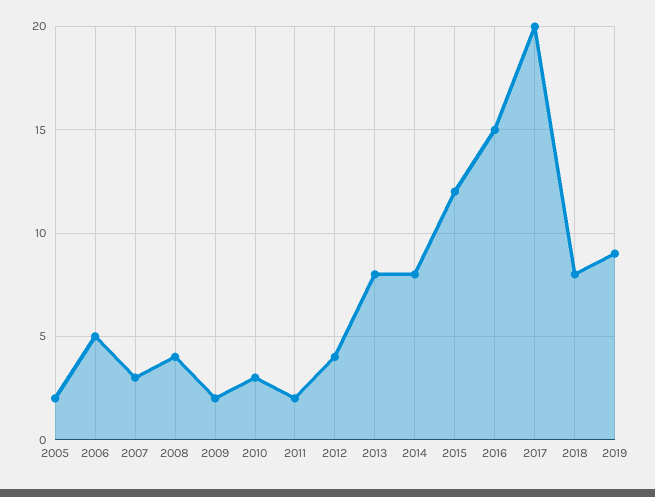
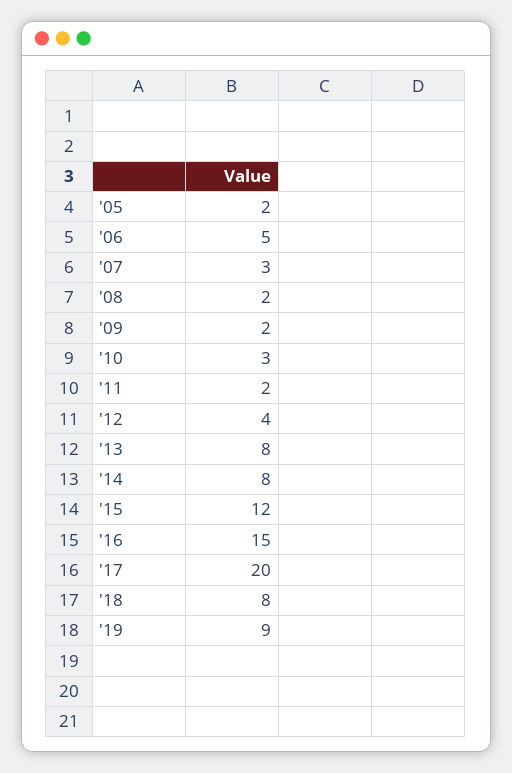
2008: 4 -> 2

